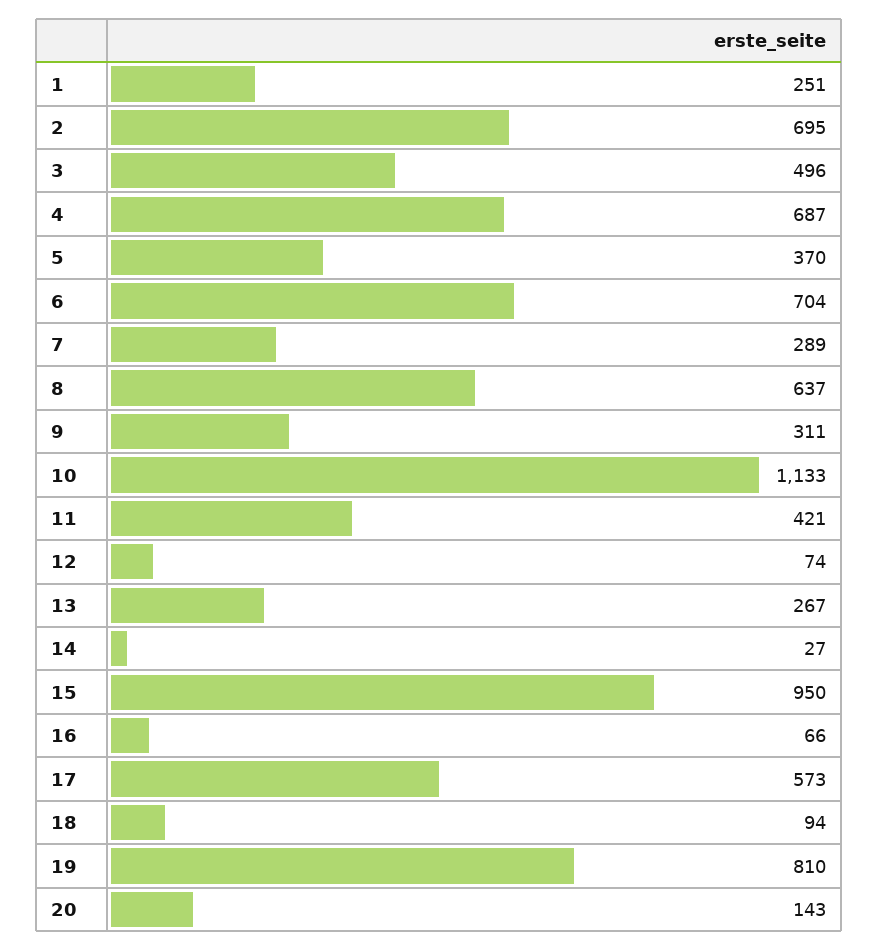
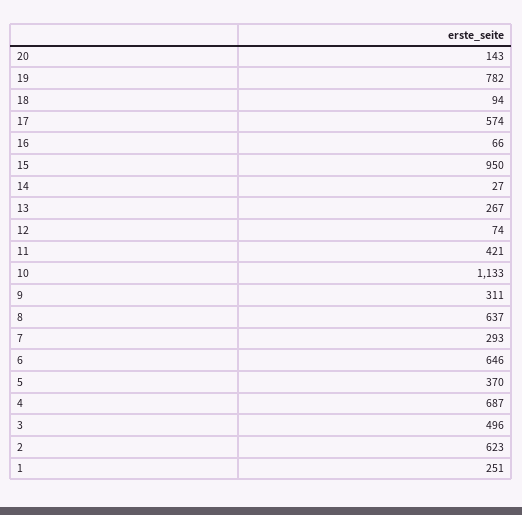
2: 695 -> 623
6: 704 -> 646
7: 289 -> 293
17: 573 -> 574
19: 810 -> 782

